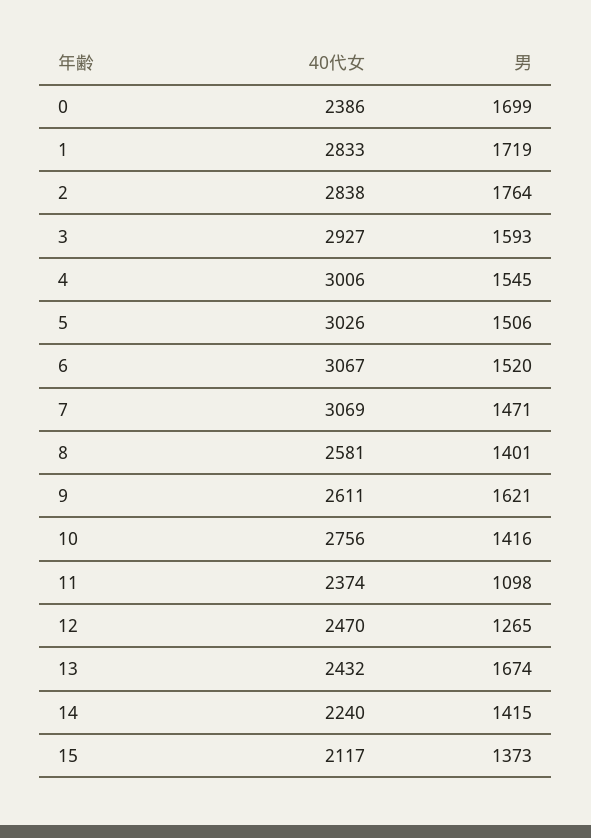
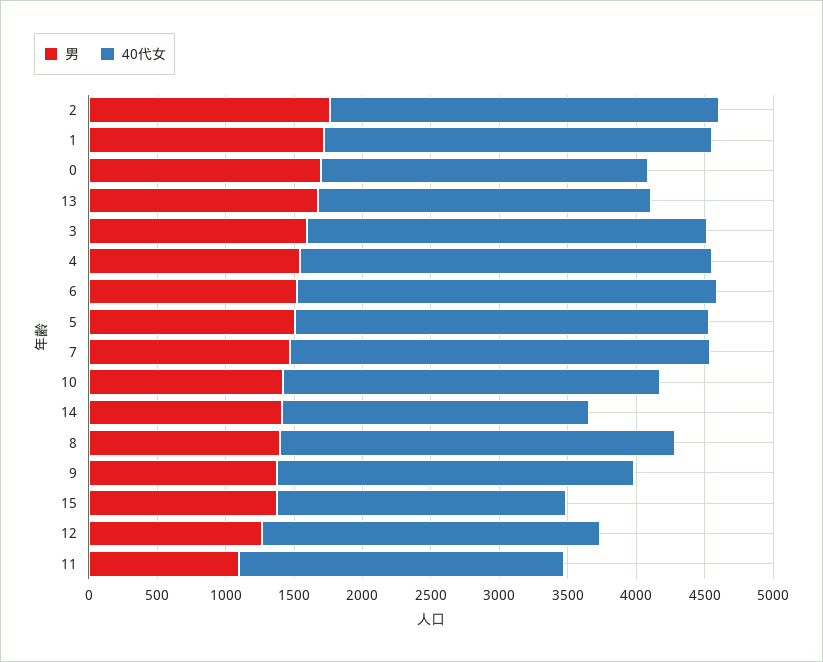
40代女, 8: 2581 -> 2900
男, 9: 1621 -> 1400

